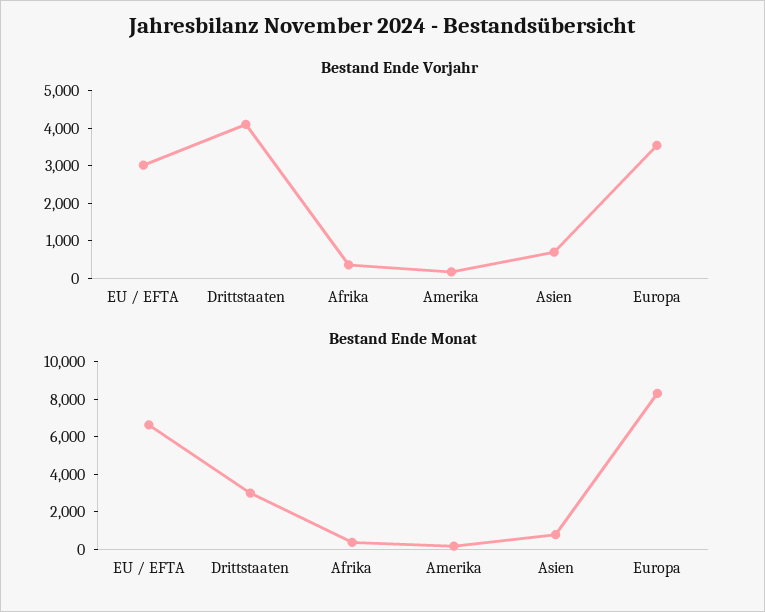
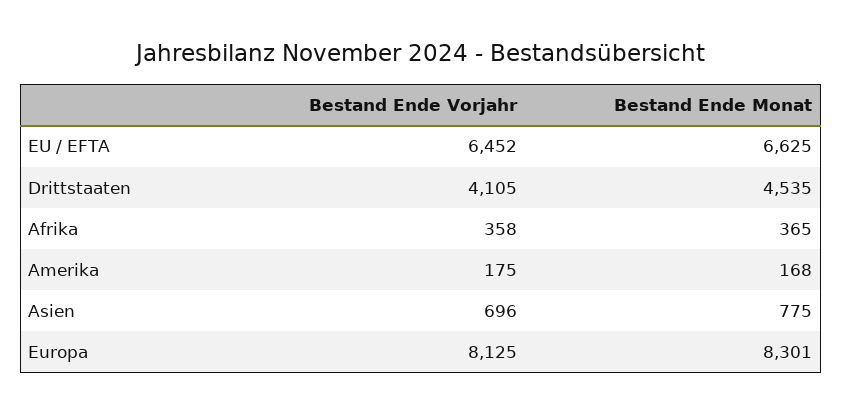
Bestand Ende Vorjahr, EU / EFTA: 3000 -> 6452
Bestand Ende Vorjahr, Europa: 3500 -> 8125
Bestand Ende Monat, Drittstaaten: 3000 -> 4535

